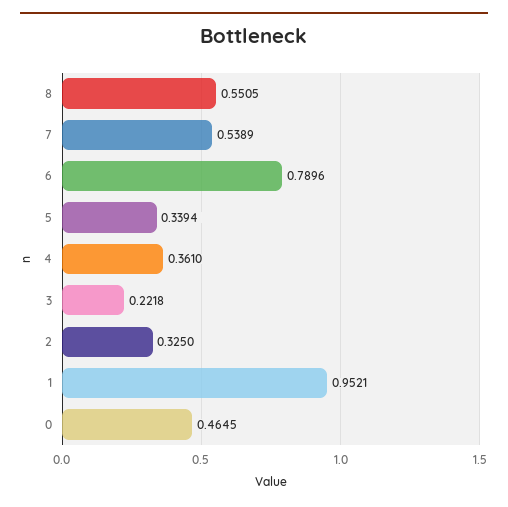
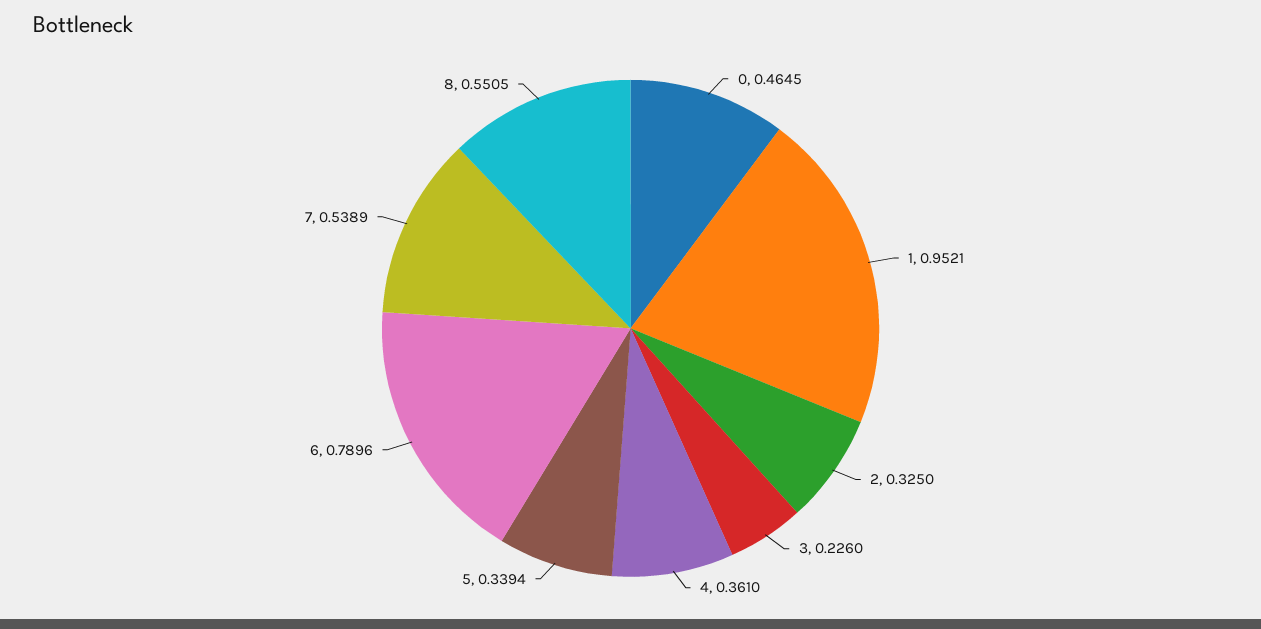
3: 0.2218 -> 0.226

